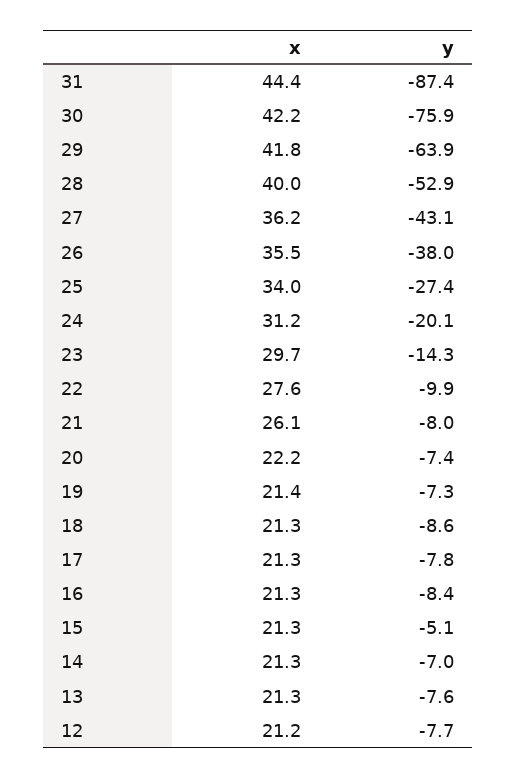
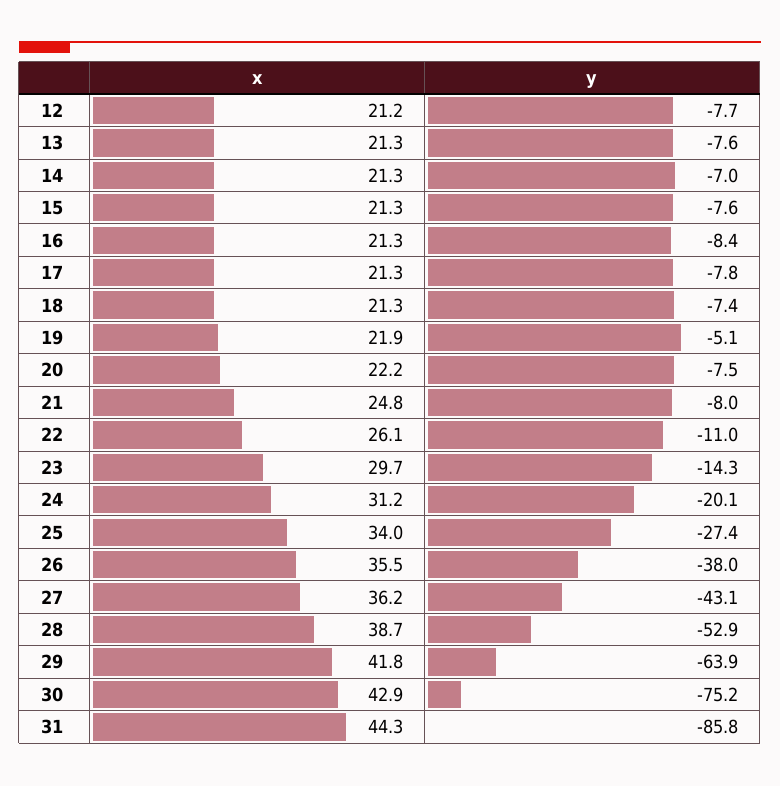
x, 31: 44.4 -> 44.3
y, 31: -87.4 -> -85.8
x, 30: 42.2 -> 42.9
y, 30: -75.9 -> -75.2
x, 28: 40 -> 38.7
x, 22: 27.6 -> 26.1
y, 22: -9.9 -> -11
x, 21: 26.1 -> 24.8
y, 20: -7.4 -> -7.5
x, 19: 21.4 -> 21.9
y, 19: -7.3 -> -5.1
y, 18: -8.6 -> -7.4
y, 15: -5.1 -> -7.6

